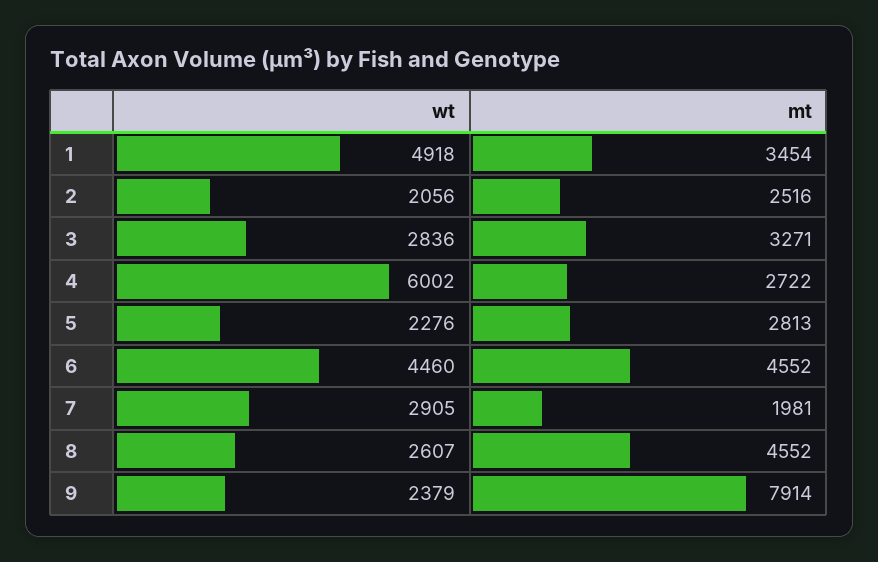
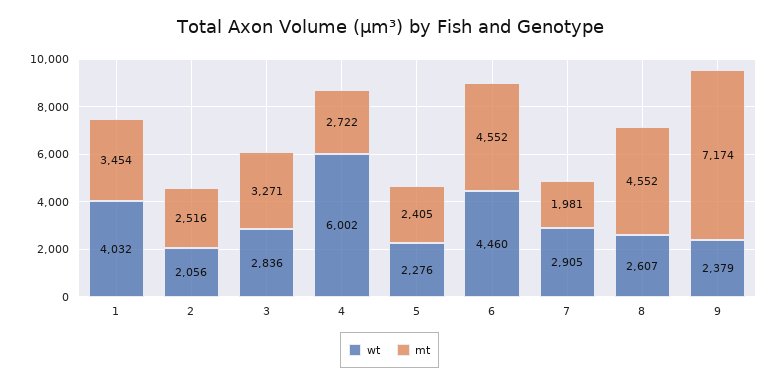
wt, 1: 4918 -> 4032
mt, 5: 2813 -> 2405
mt, 9: 7914 -> 7174

